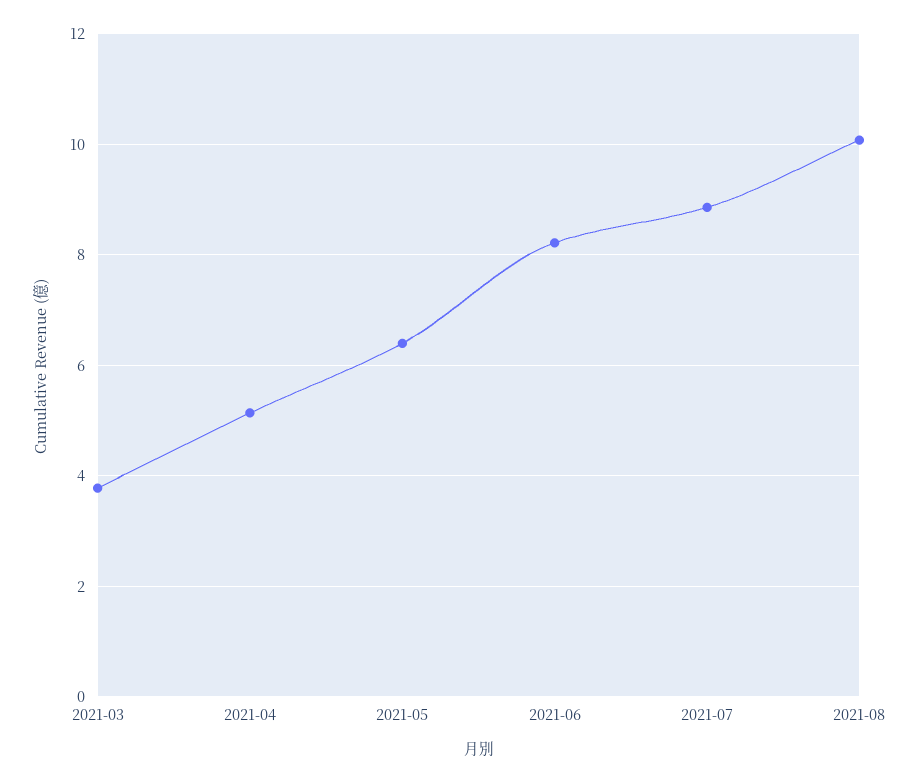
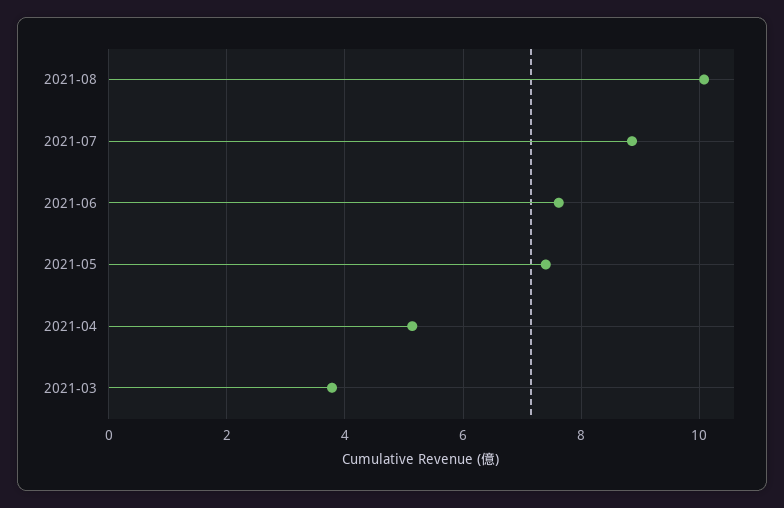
2021-05: 6.4 -> 7.4
2021-06: 8.2 -> 7.6

